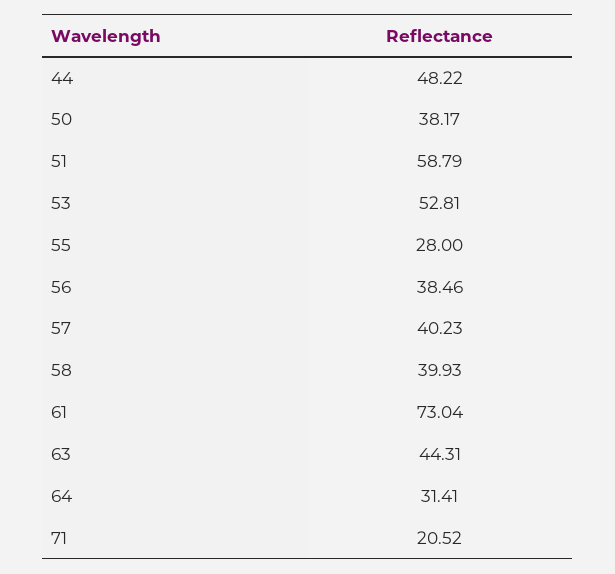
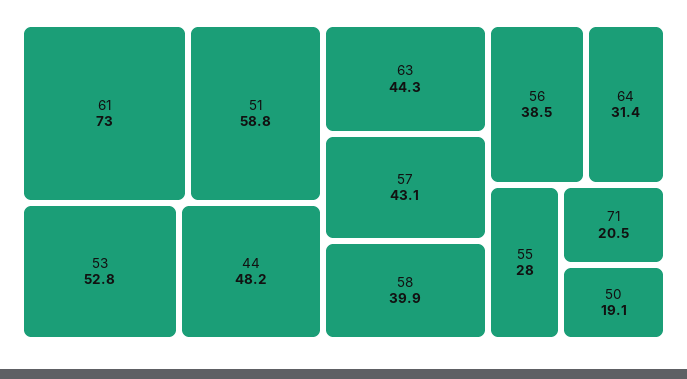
50: 38.17 -> 19.1
57: 40.23 -> 43.1

